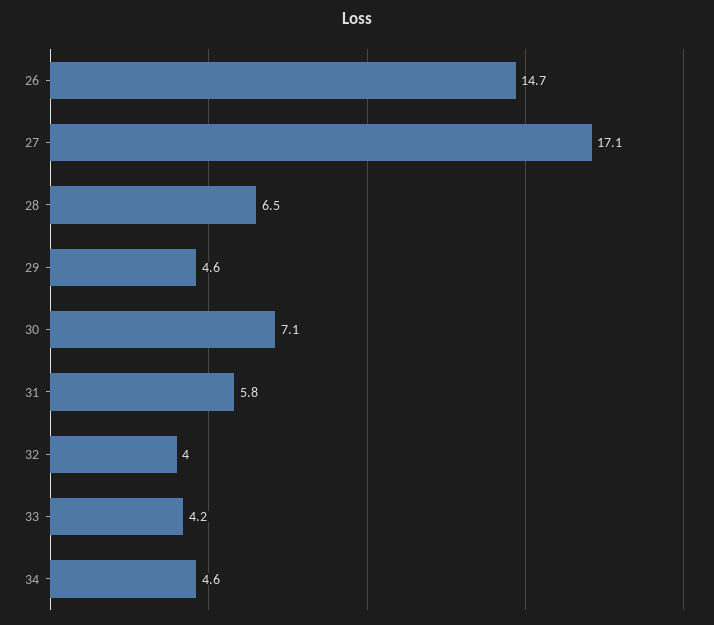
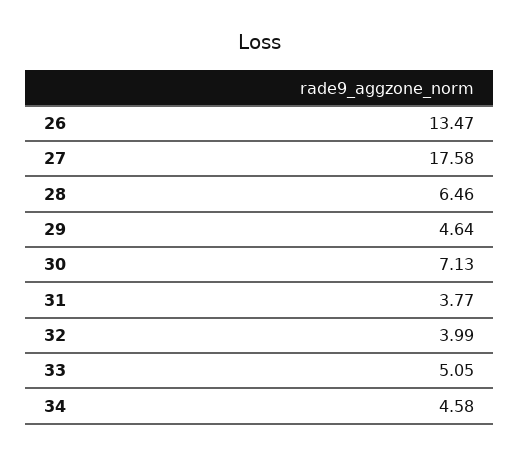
26: 14.7 -> 13.47
27: 17.1 -> 17.58
31: 5.8 -> 3.77
33: 4.2 -> 5.05

